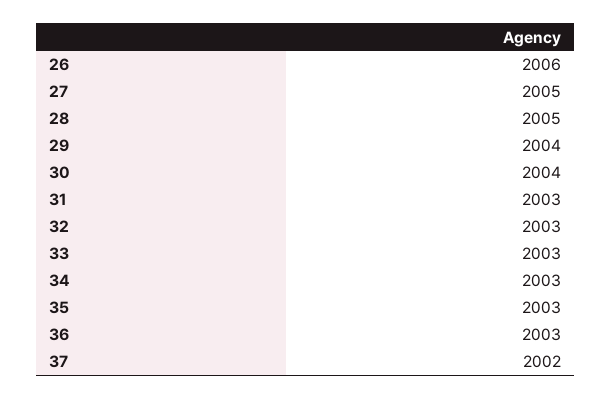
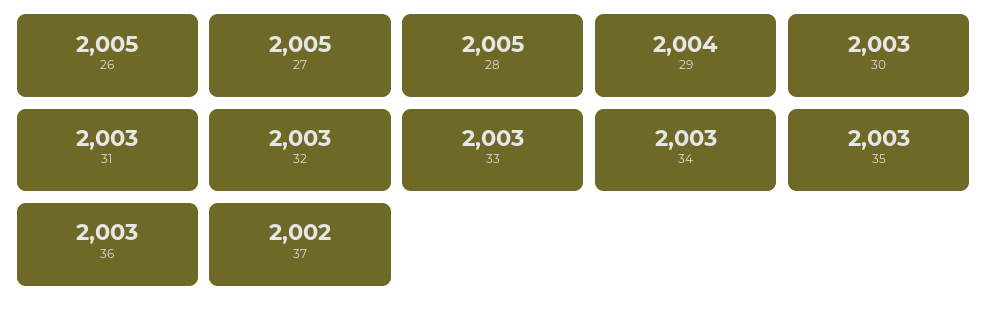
26: 2006 -> 2005
30: 2004 -> 2003

